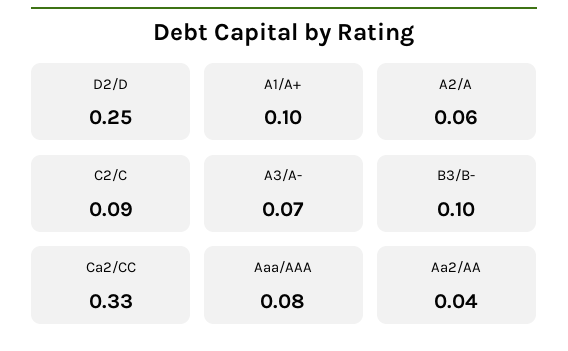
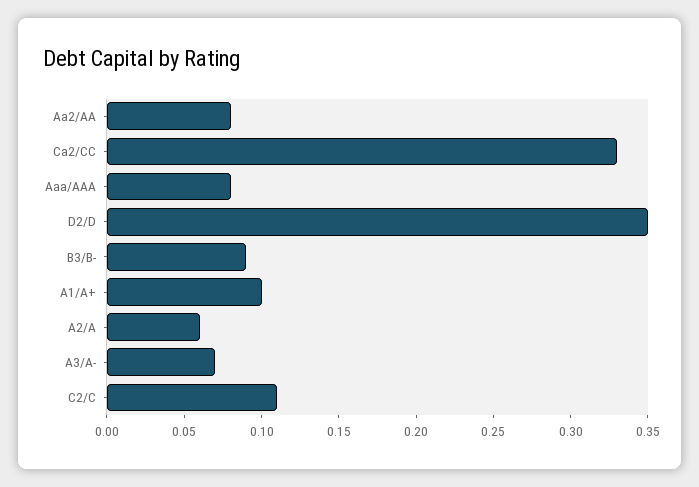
D2/D: 0.25 -> 0.35
C2/C: 0.09 -> 0.11
B3/B-: 0.1 -> 0.09
Aa2/AA: 0.04 -> 0.08

